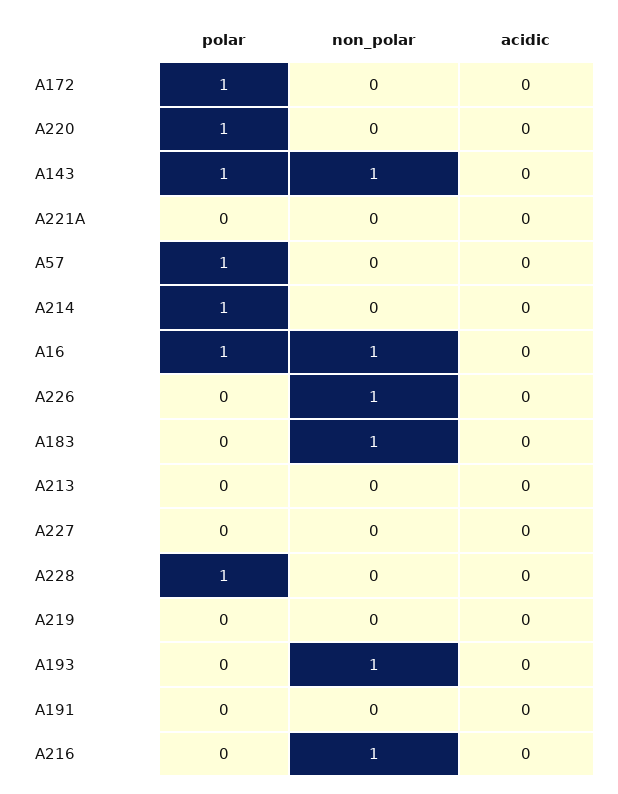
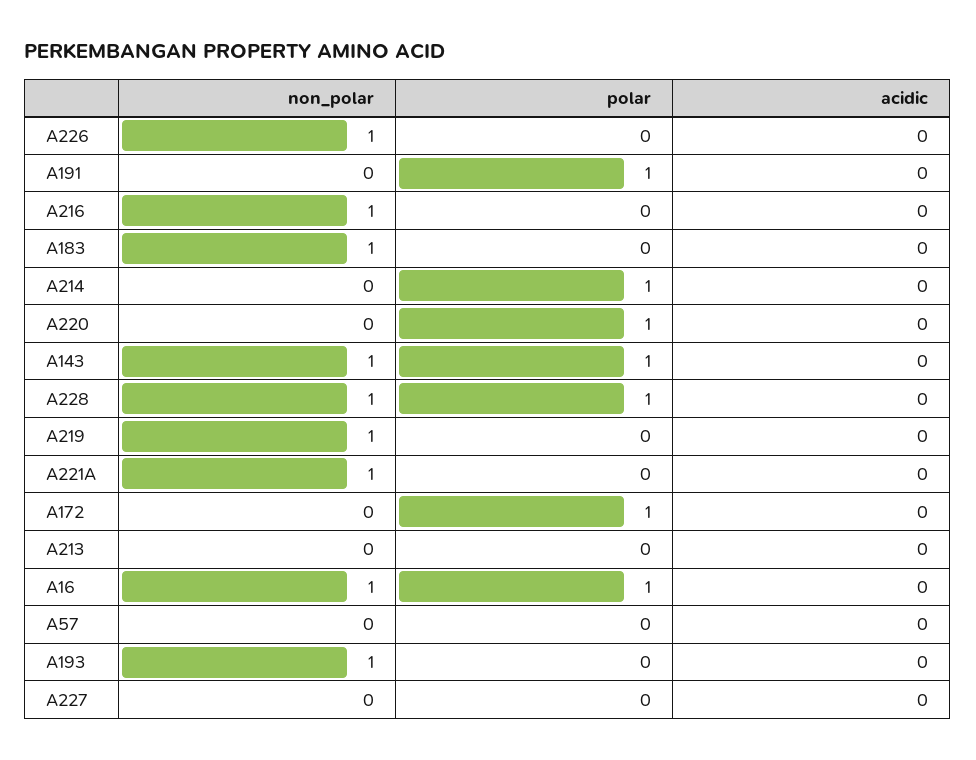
non_polar, A221A: 0 -> 1
polar, A57: 1 -> 0
non_polar, A228: 0 -> 1
non_polar, A219: 0 -> 1
polar, A191: 0 -> 1

